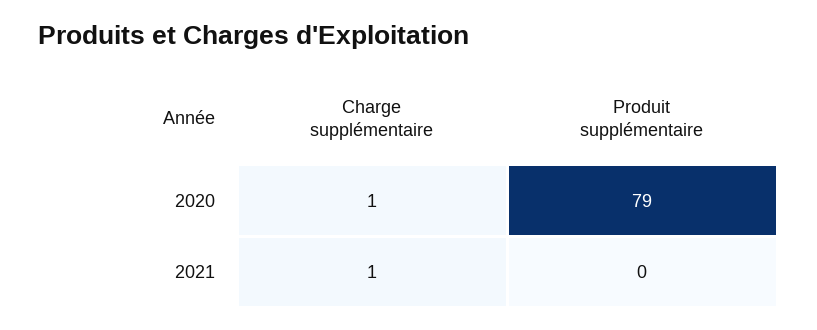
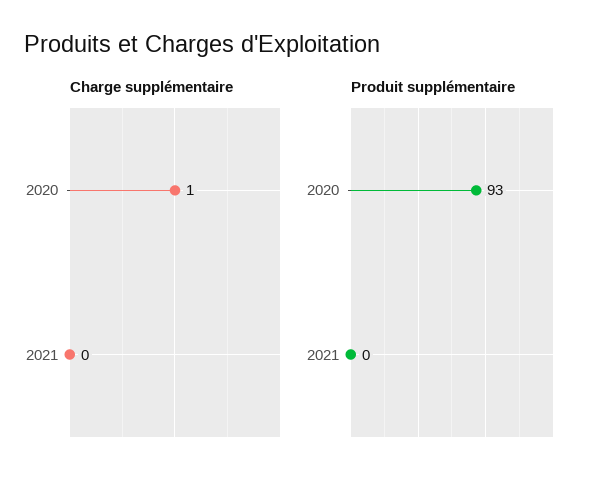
Produit supplémentaire, 2020: 79 -> 93
Charge supplémentaire, 2021: 1 -> 0

